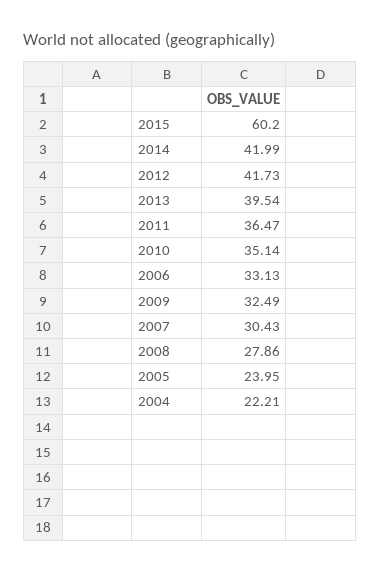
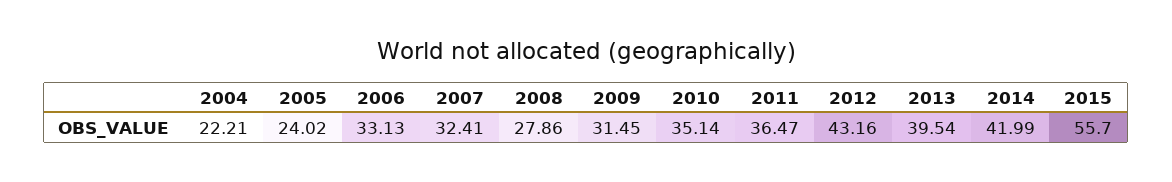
2015: 60.2 -> 55.7
2012: 41.73 -> 43.16
2009: 32.49 -> 31.45
2007: 30.43 -> 32.41
2005: 23.95 -> 24.02

